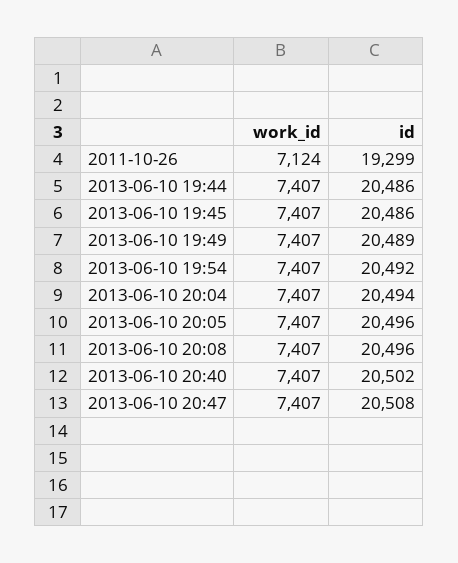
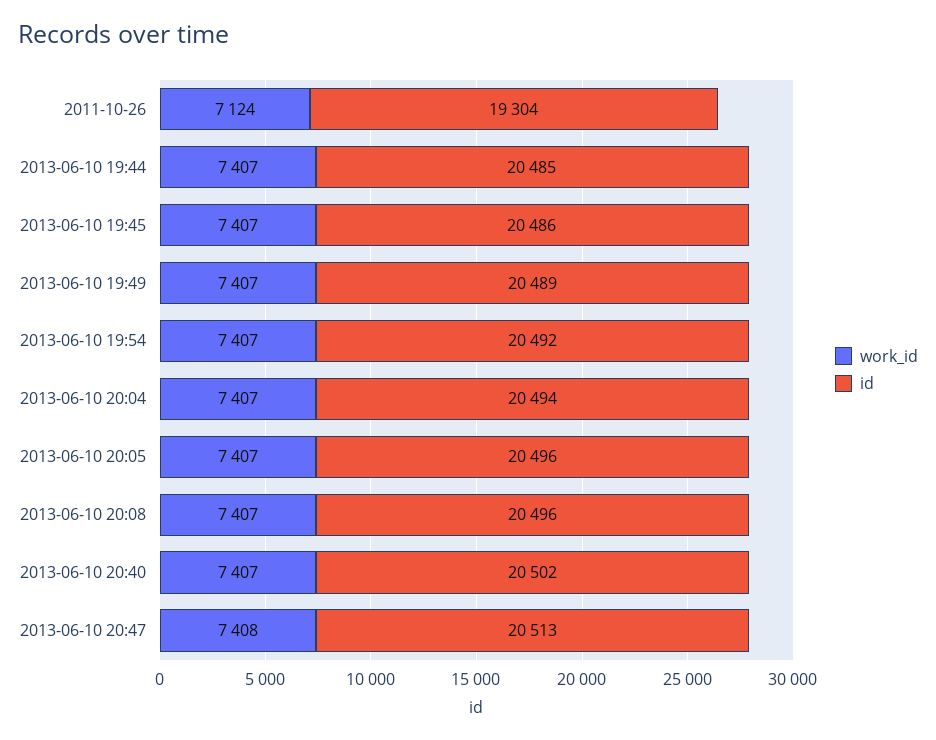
id, 2011-10-26: 19299 -> 19304
id, 2013-06-10 19:44: 20486 -> 20485
work_id, 2013-06-10 20:47: 7407 -> 7408
id, 2013-06-10 20:47: 20508 -> 20513

